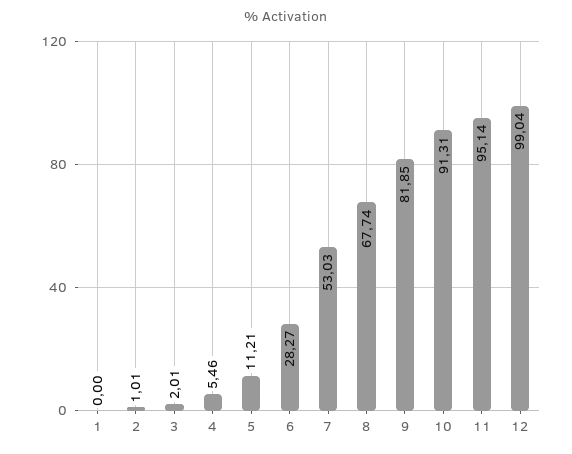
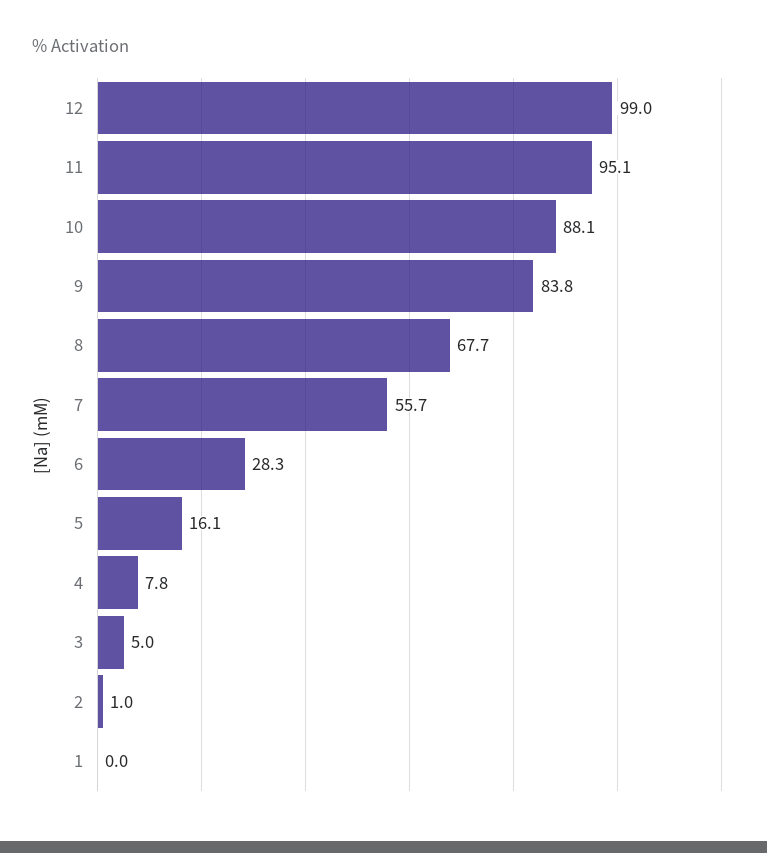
3: 2.01 -> 5
4: 5.46 -> 7.8
5: 11.21 -> 16.1
7: 53.03 -> 55.7
9: 81.85 -> 83.8
10: 91.31 -> 88.1

